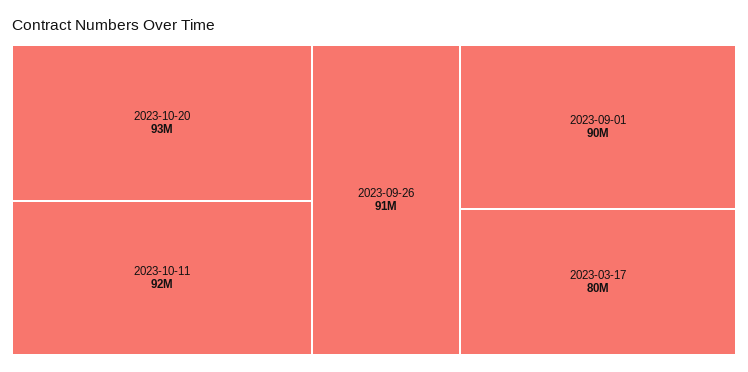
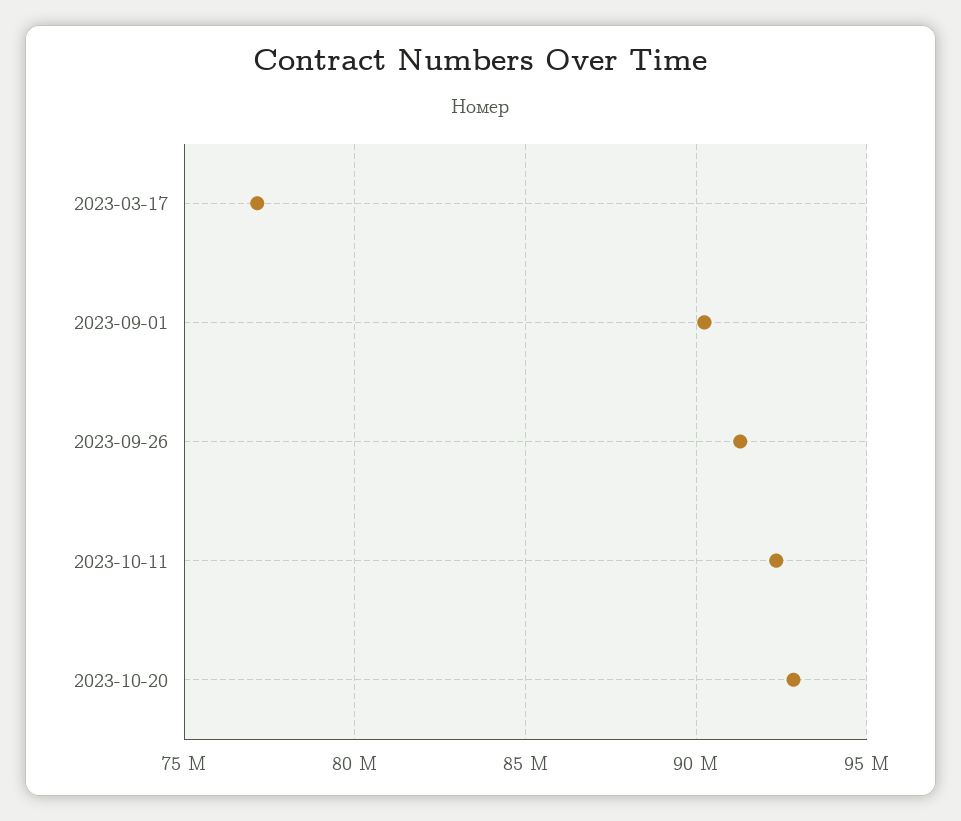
2023-03-17: 80000000 -> 77000000

